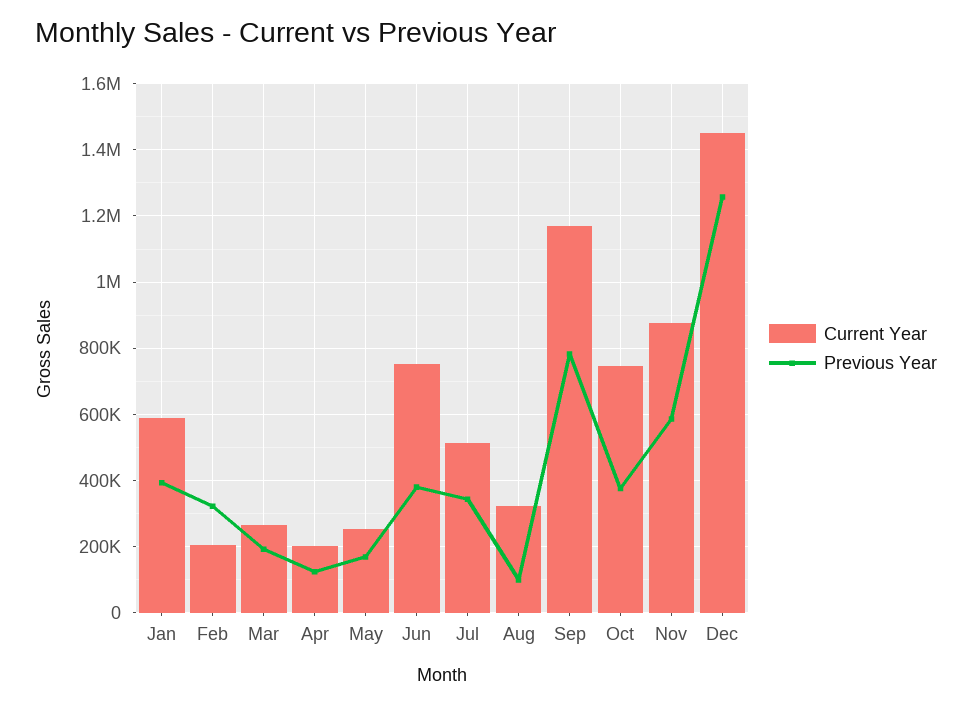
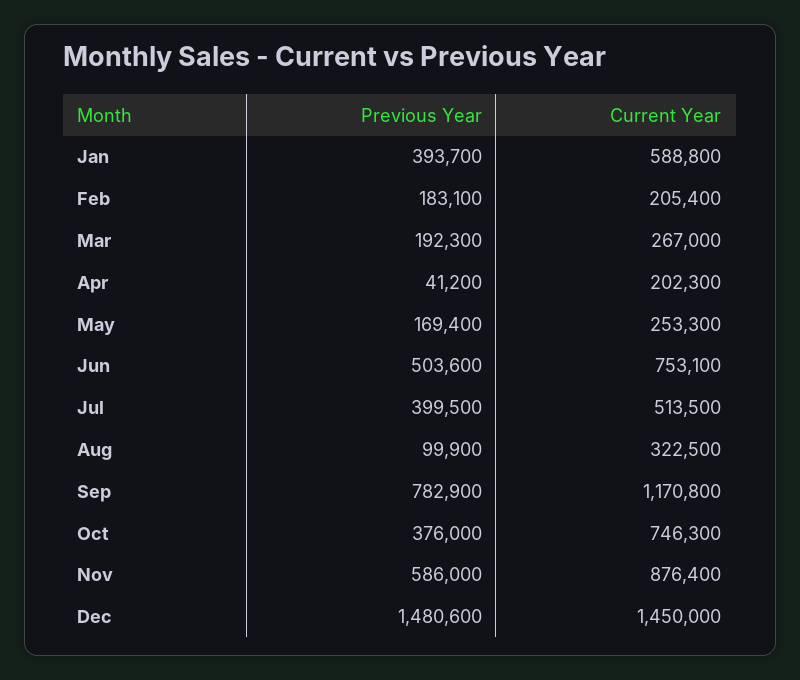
Previous Year, Feb: 320000 -> 183100
Previous Year, Apr: 120000 -> 41200
Previous Year, Jun: 380000 -> 503600
Previous Year, Jul: 340000 -> 399500
Previous Year, Dec: 1260000 -> 1480600

